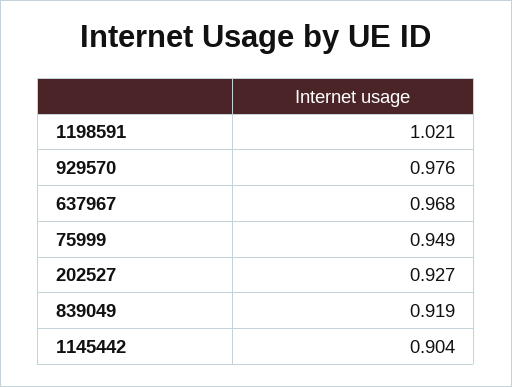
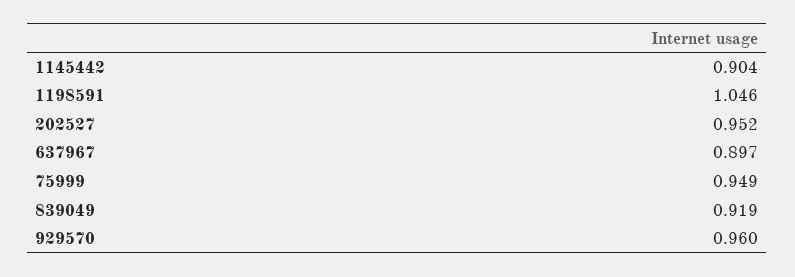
1198591: 1.021 -> 1.046
929570: 0.976 -> 0.96
637967: 0.968 -> 0.897
202527: 0.927 -> 0.952

